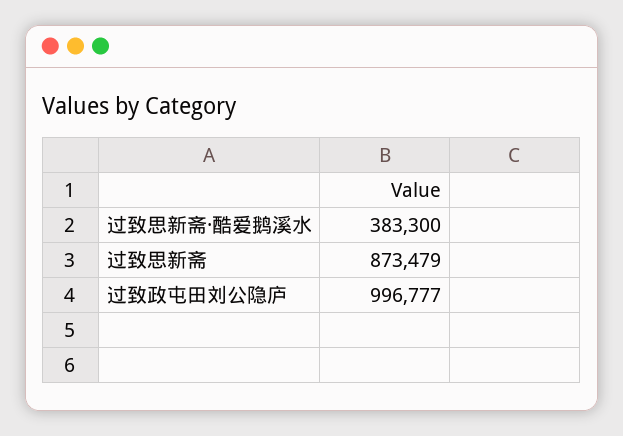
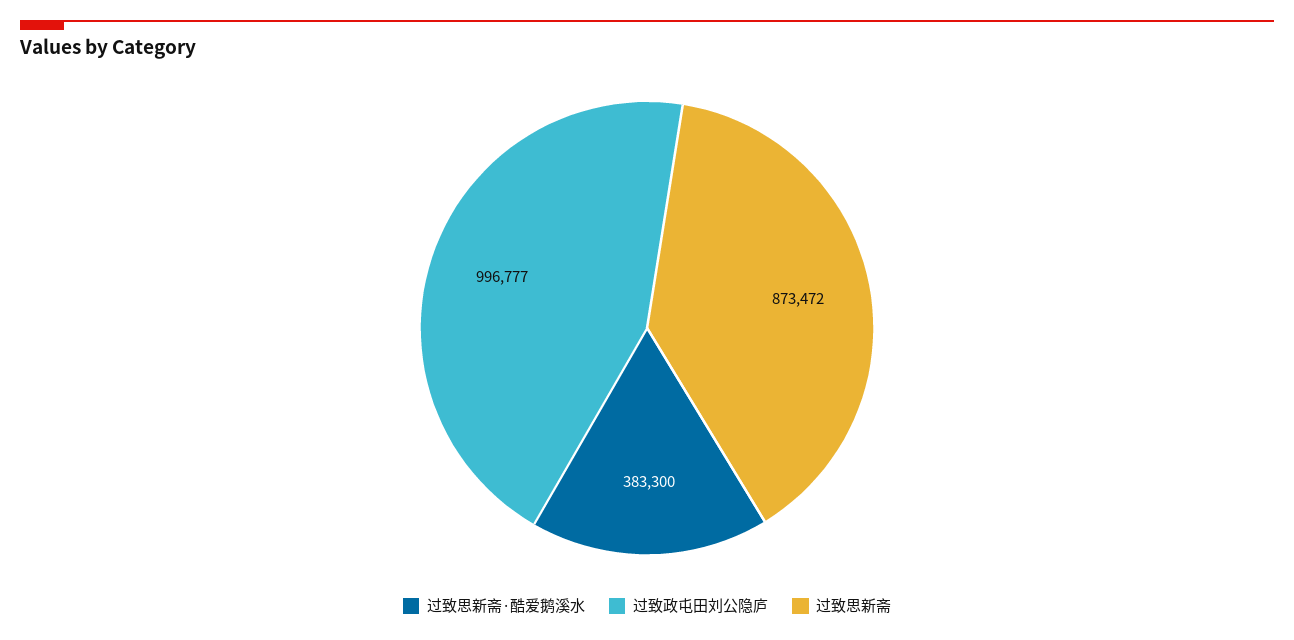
过致思新斋: 873479 -> 873472

